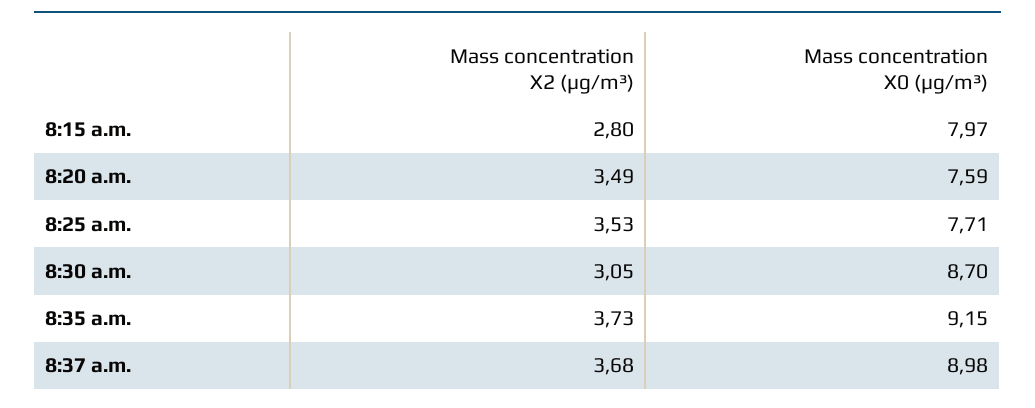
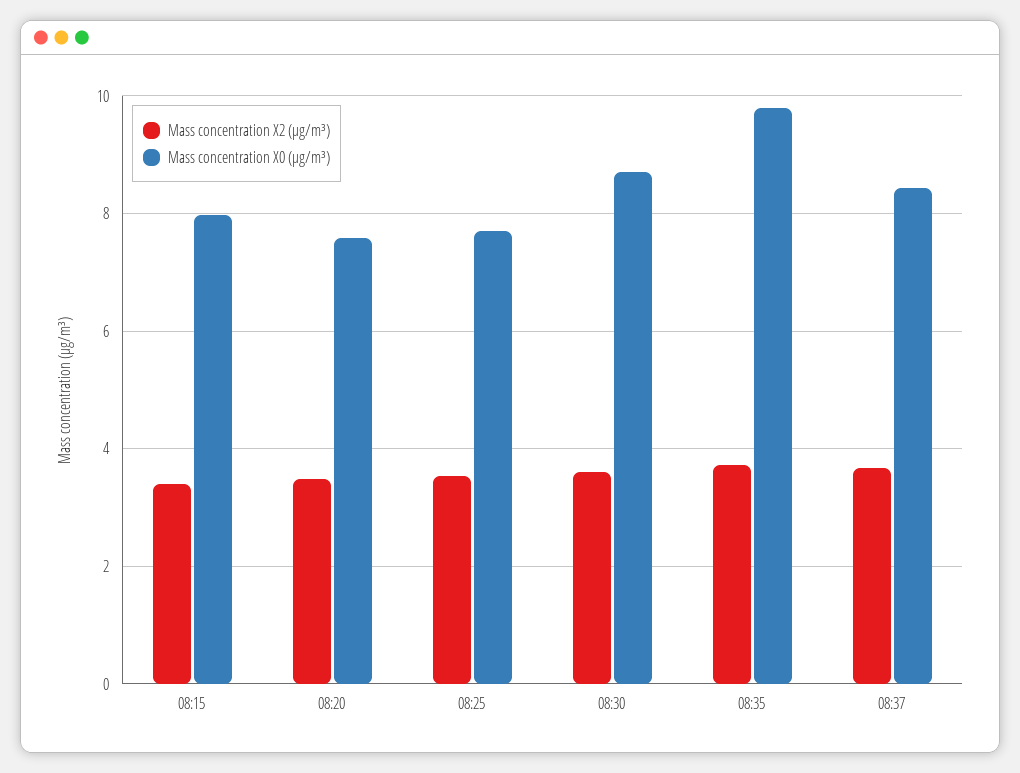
Mass concentration X2 (μg/m³), 8:15 a.m.: 2.8 -> 3.4
Mass concentration X2 (μg/m³), 8:30 a.m.: 3.05 -> 3.6
Mass concentration X0 (μg/m³), 8:35 a.m.: 9.15 -> 9.8
Mass concentration X0 (μg/m³), 8:37 a.m.: 8.98 -> 8.4

